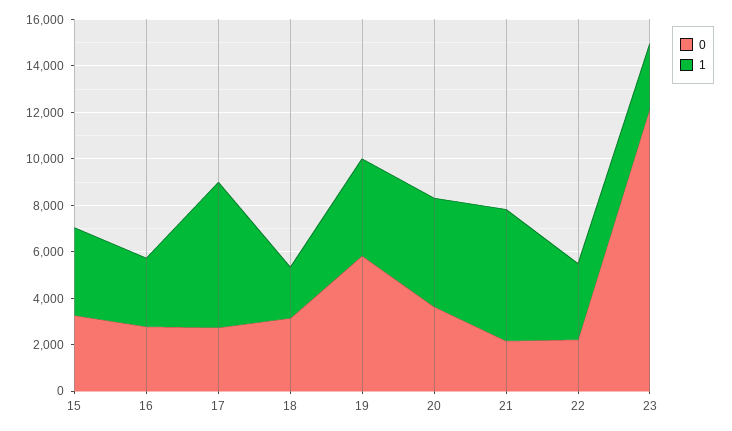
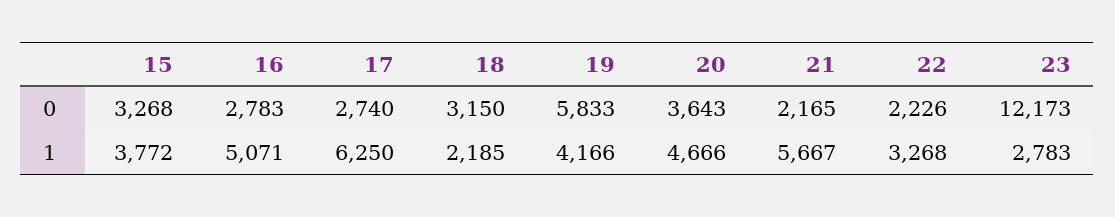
1, 16: 3000 -> 5071

